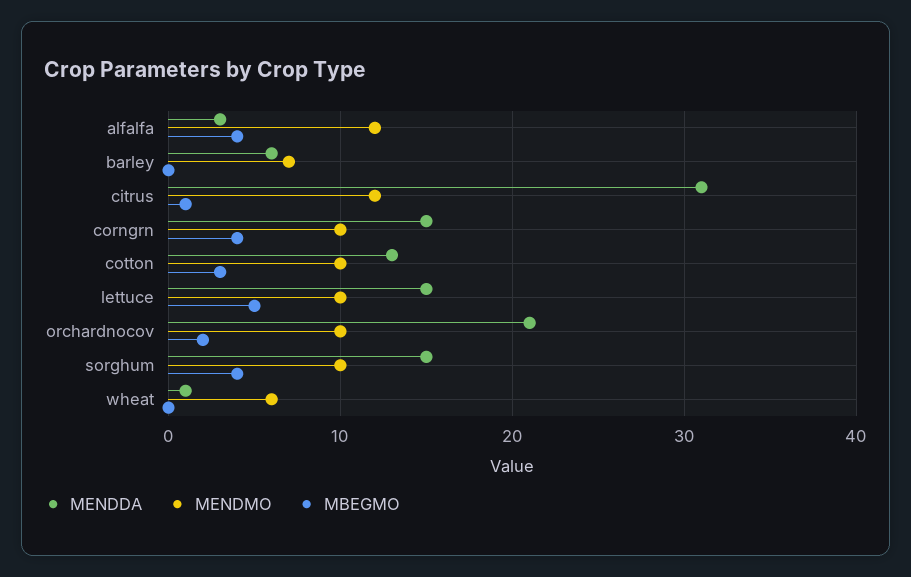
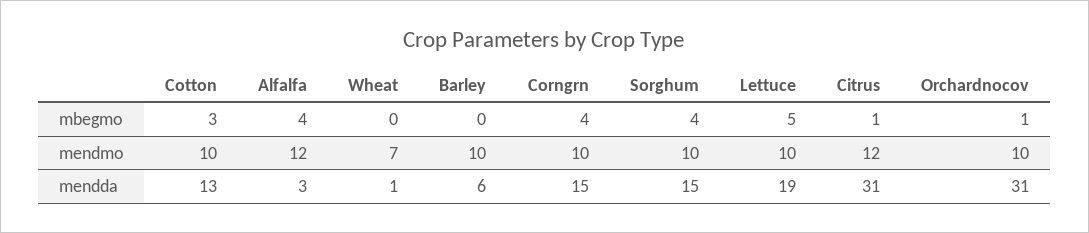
MENDMO, barley: 7 -> 10
MENDDA, lettuce: 15 -> 19
MENDDA, orchardnocov: 21 -> 31
MBEGMO, orchardnocov: 2 -> 1
MENDMO, wheat: 6 -> 7

